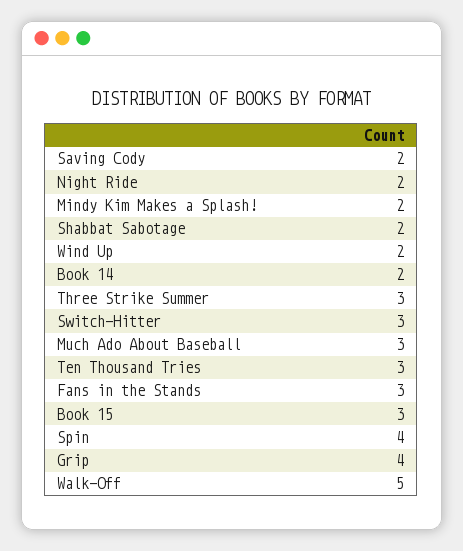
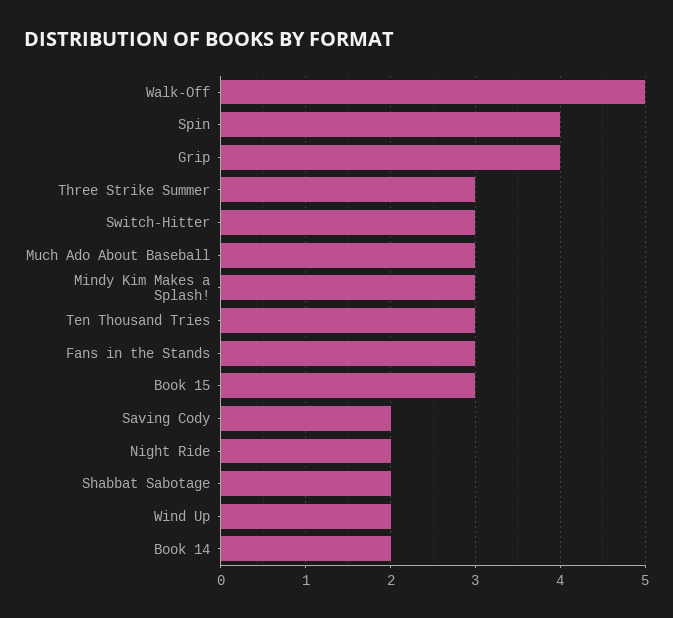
Mindy Kim Makes a Splash!: 2 -> 3

